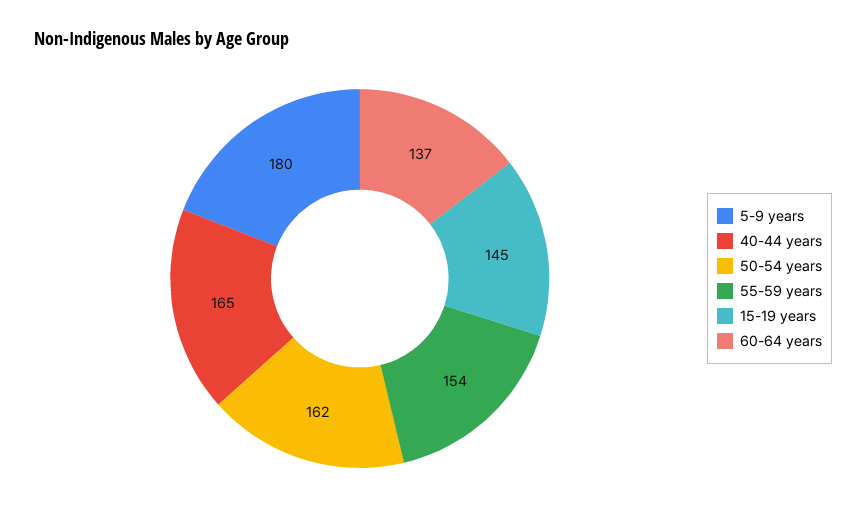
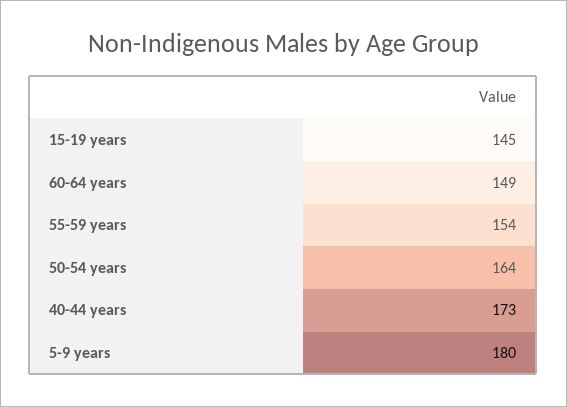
40-44 years: 165 -> 173
50-54 years: 162 -> 164
60-64 years: 137 -> 149

